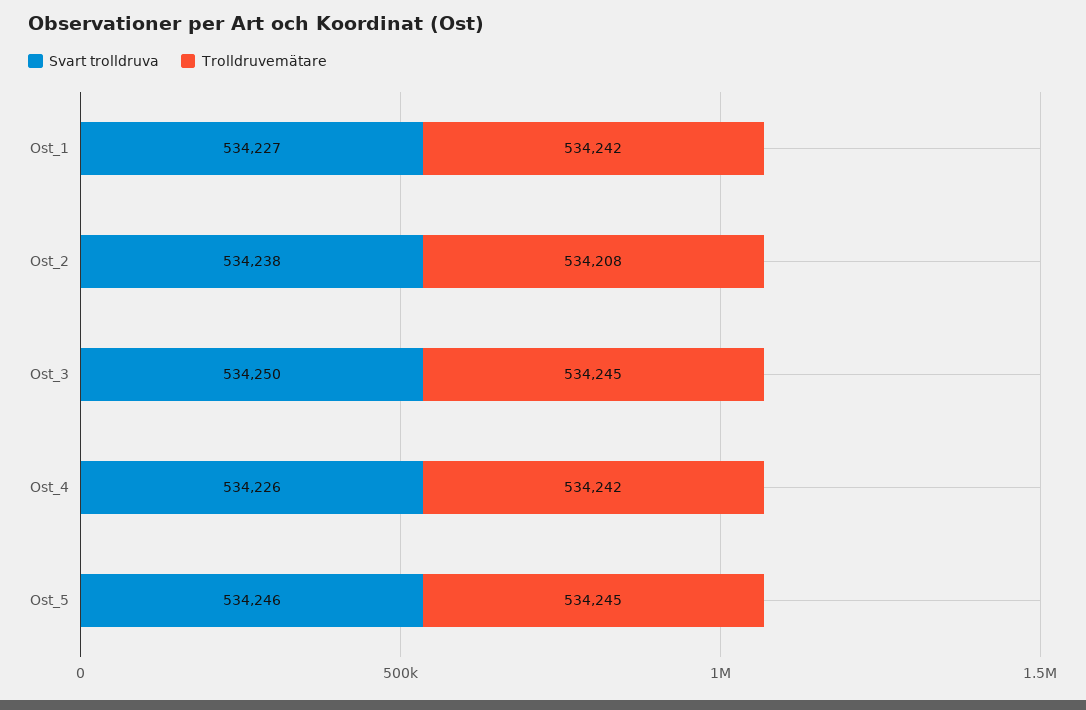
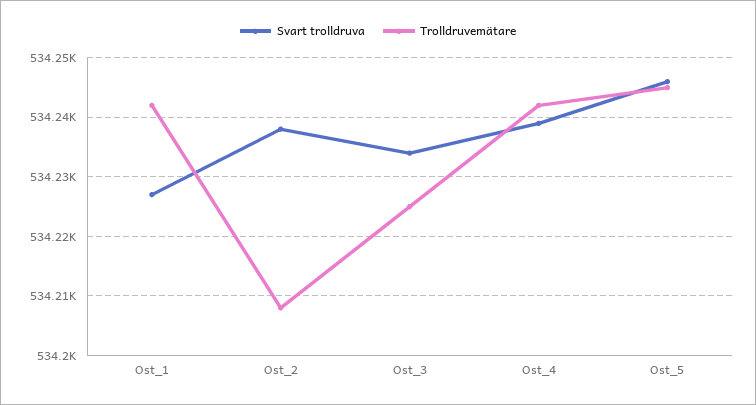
Svart trolldruva, Ost_3: 534250 -> 534235
Trolldruvemätare, Ost_3: 534245 -> 534225
Svart trolldruva, Ost_4: 534226 -> 534240

